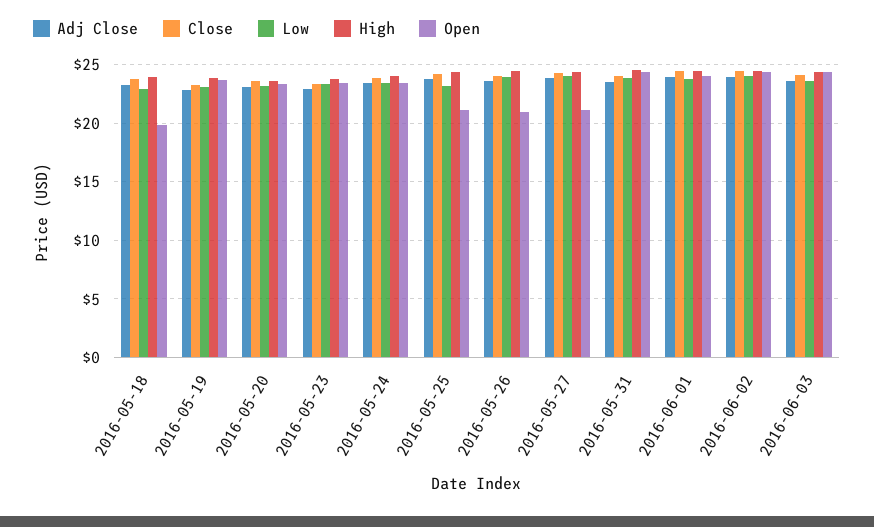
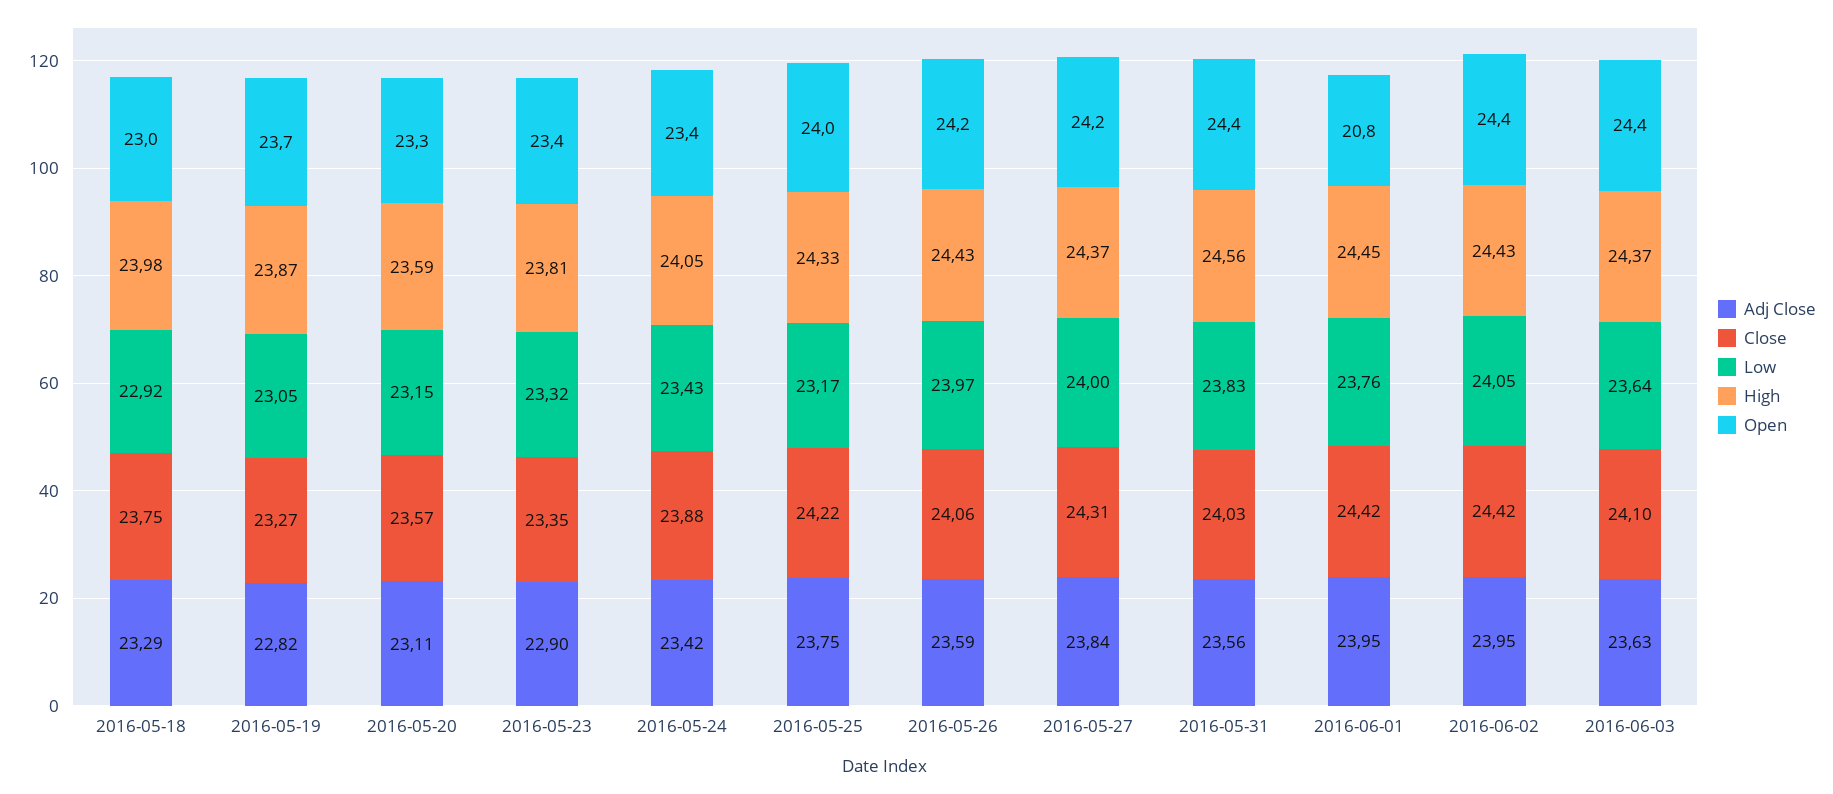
Open, 2016-05-18: 20 -> 23
Open, 2016-05-25: 21 -> 24
Open, 2016-05-26: 21 -> 24.2
Open, 2016-05-27: 21 -> 24.2
Open, 2016-06-01: 24 -> 20.8

